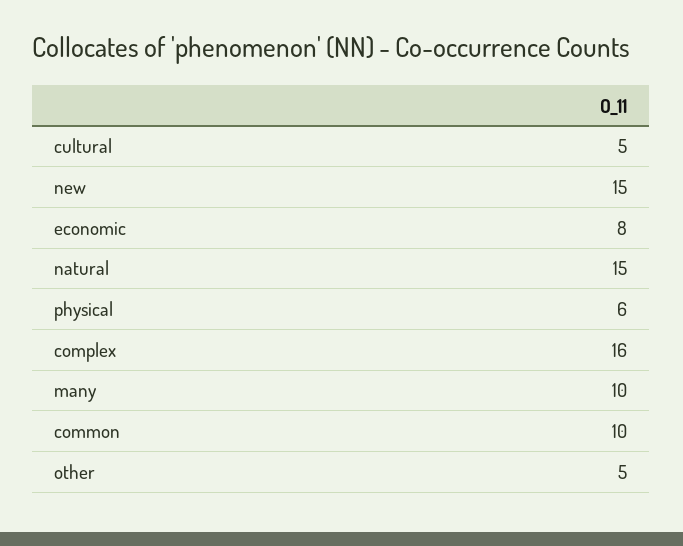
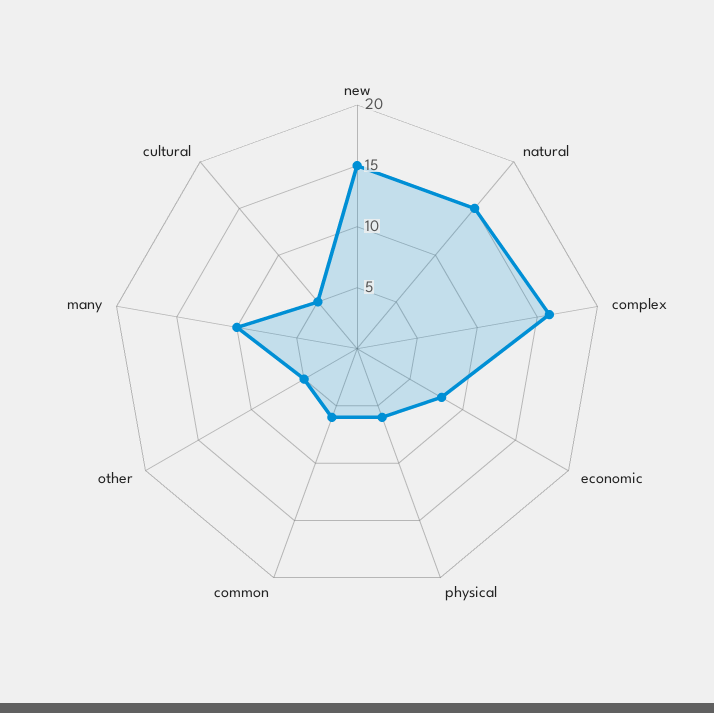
common: 10 -> 6

